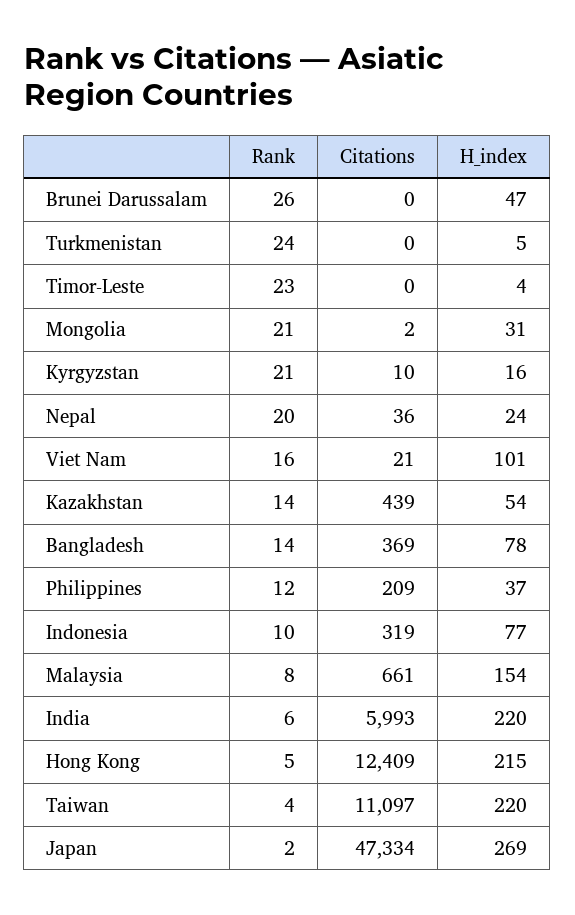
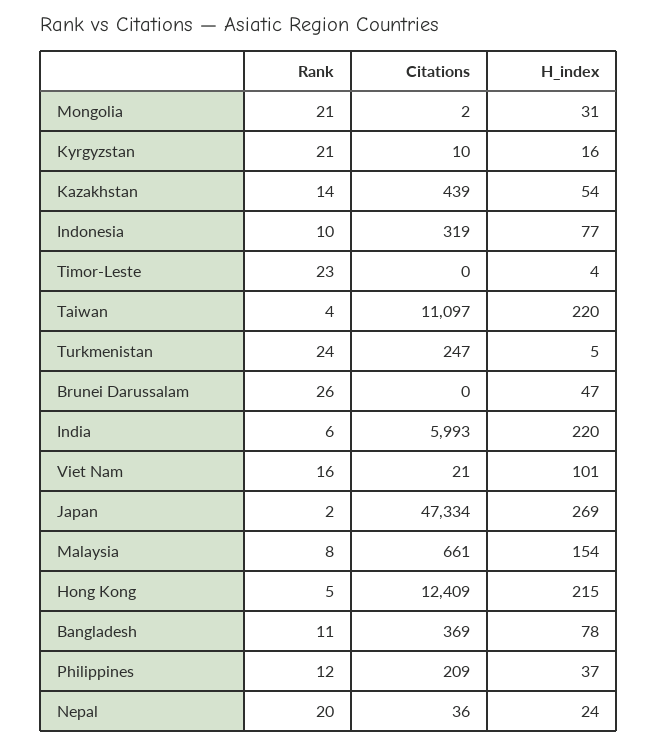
Citations, Turkmenistan: 0 -> 247
Rank, Bangladesh: 14 -> 11

